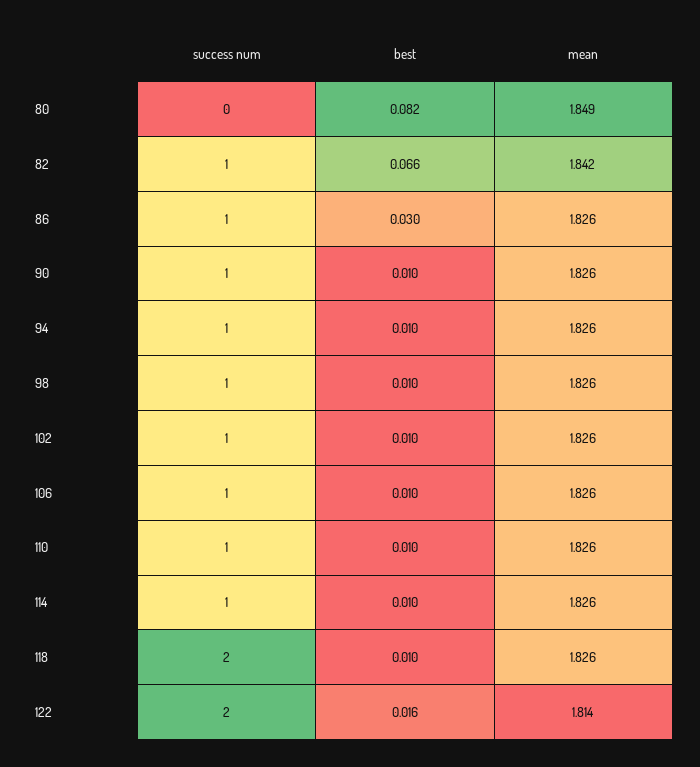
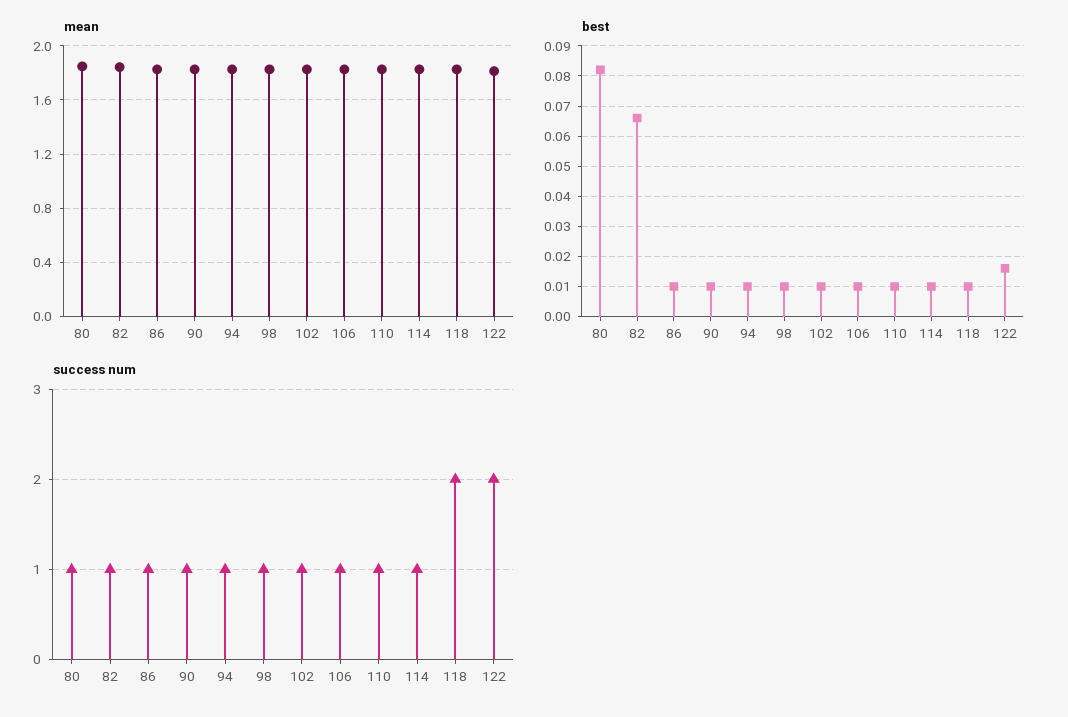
success num, 80: 0 -> 1
best, 86: 0.03 -> 0.01

